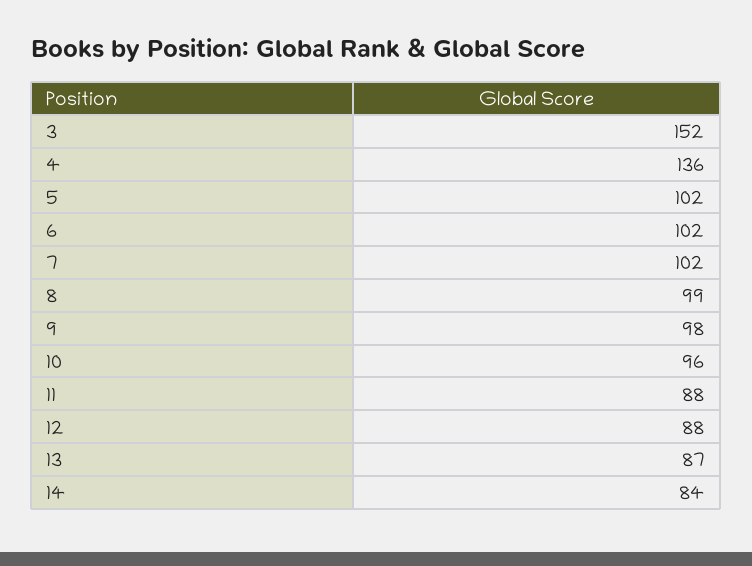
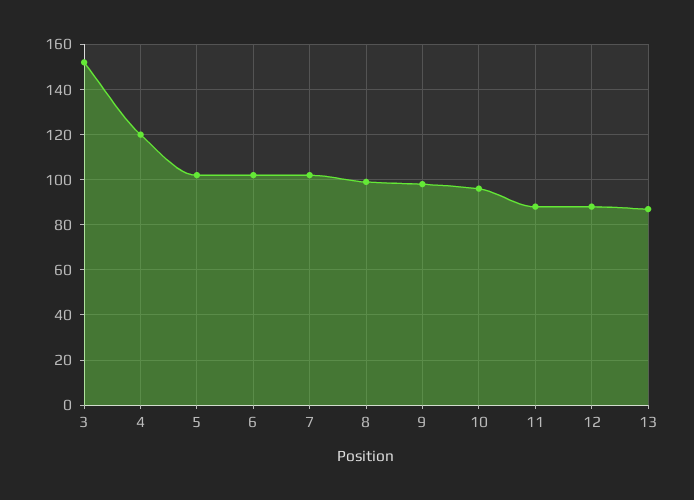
4: 136 -> 120
14: 84 -> none

